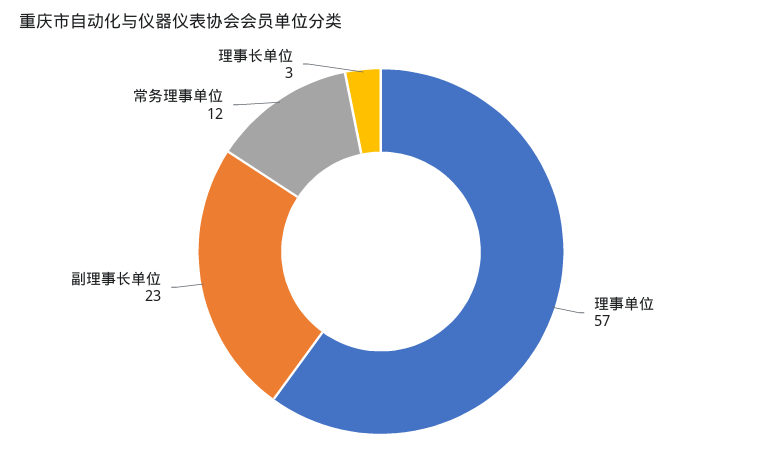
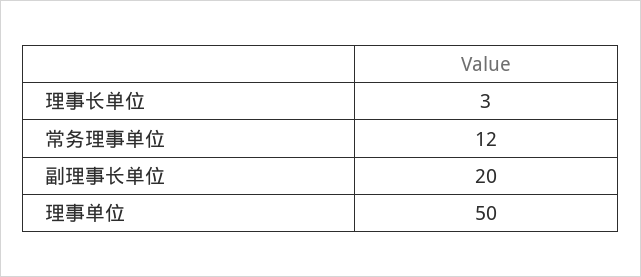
理事单位: 57 -> 50
副理事长单位: 23 -> 20

